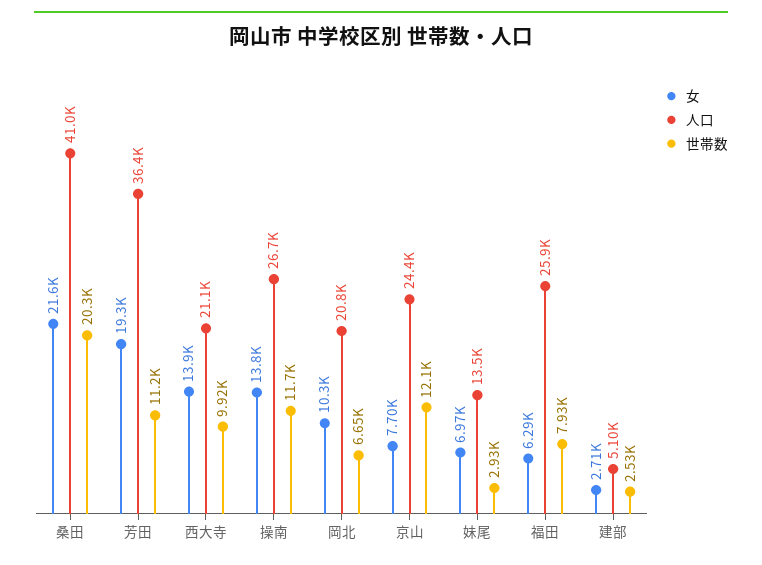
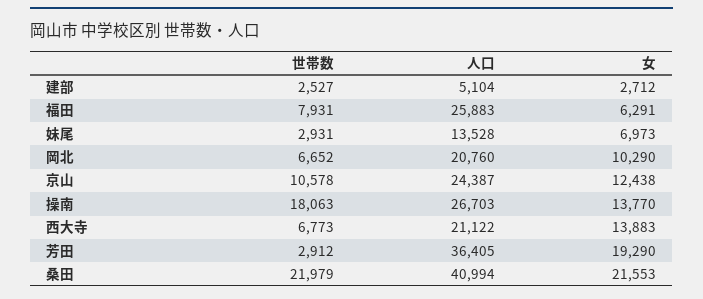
世帯数, 桑田: 20300 -> 21979
世帯数, 芳田: 11200 -> 2912
世帯数, 西大寺: 9920 -> 6773
世帯数, 操南: 11700 -> 18063
女, 京山: 7700 -> 12438
世帯数, 京山: 12100 -> 10578

